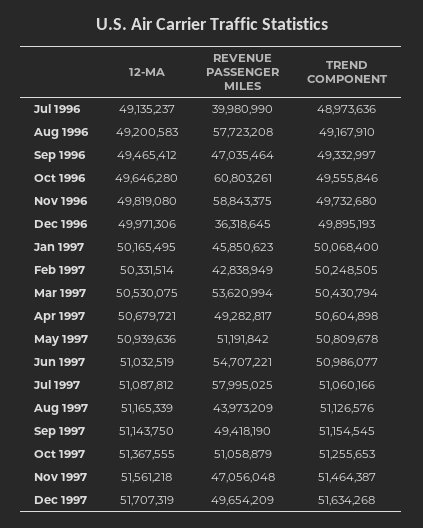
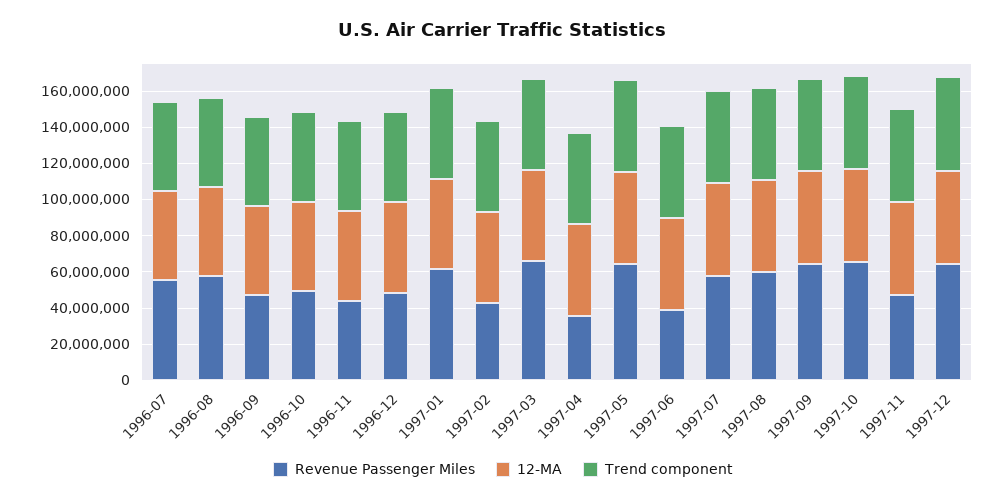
REVENUE PASSENGER MILES, Jul 1996: 39980990 -> 55000000
REVENUE PASSENGER MILES, Oct 1996: 60803261 -> 50000000
REVENUE PASSENGER MILES, Nov 1996: 58843375 -> 45000000
REVENUE PASSENGER MILES, Dec 1996: 36318645 -> 50000000
REVENUE PASSENGER MILES, Jan 1997: 45850623 -> 60000000
REVENUE PASSENGER MILES, Mar 1997: 53620994 -> 65000000
REVENUE PASSENGER MILES, Apr 1997: 49282817 -> 35000000
REVENUE PASSENGER MILES, May 1997: 51191842 -> 65000000
REVENUE PASSENGER MILES, Jun 1997: 54707221 -> 40000000
REVENUE PASSENGER MILES, Aug 1997: 43973209 -> 60000000
REVENUE PASSENGER MILES, Sep 1997: 49418190 -> 65000000
REVENUE PASSENGER MILES, Oct 1997: 51058879 -> 65000000
REVENUE PASSENGER MILES, Dec 1997: 49654209 -> 65000000

